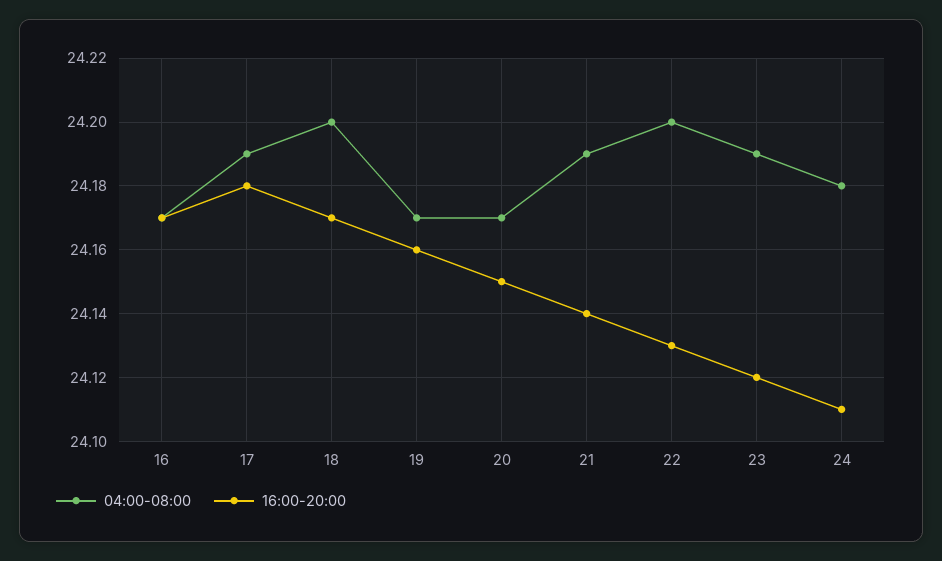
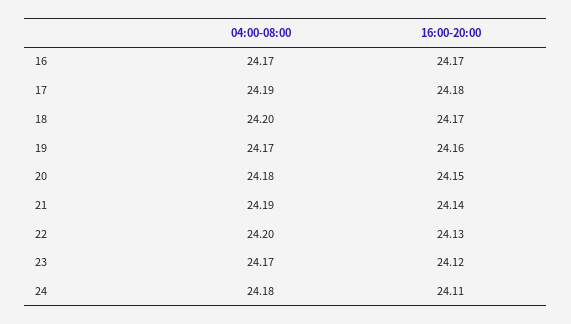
04:00-08:00, 20: 24.17 -> 24.18
04:00-08:00, 23: 24.19 -> 24.17

